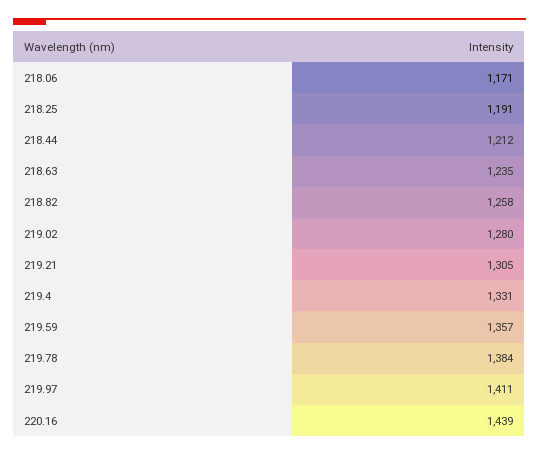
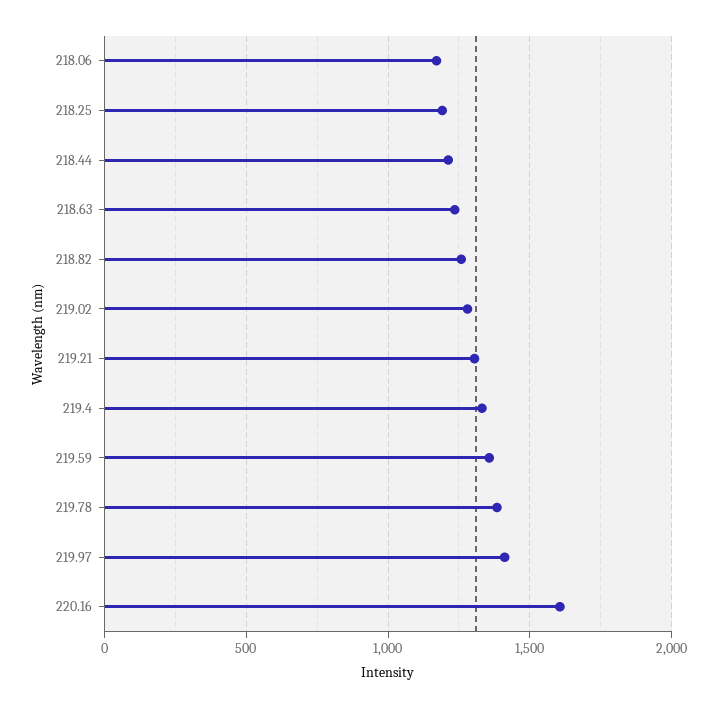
220.16: 1439 -> 1600

